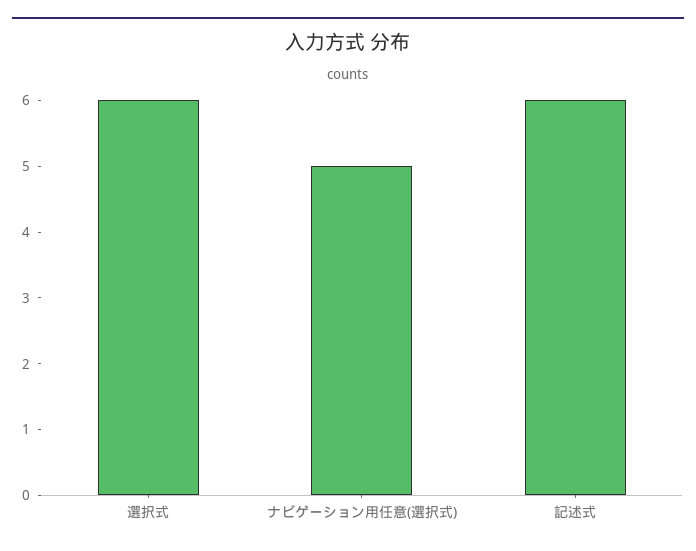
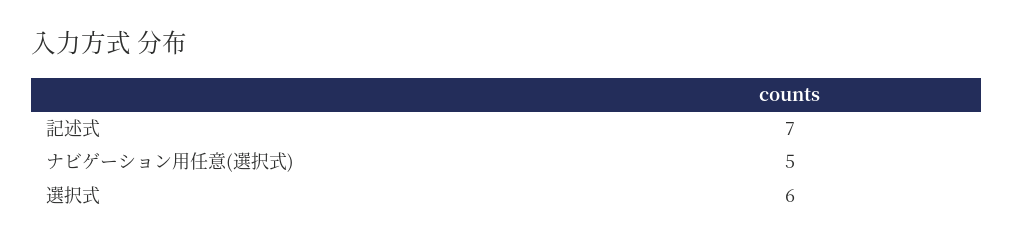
記述式: 6 -> 7

